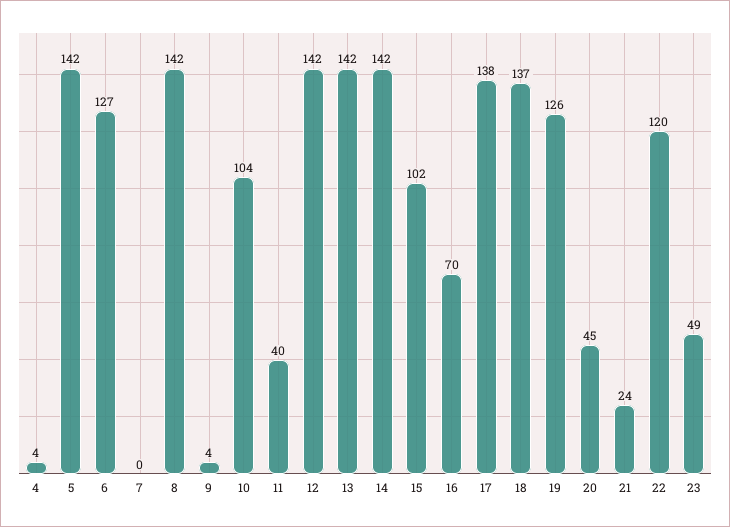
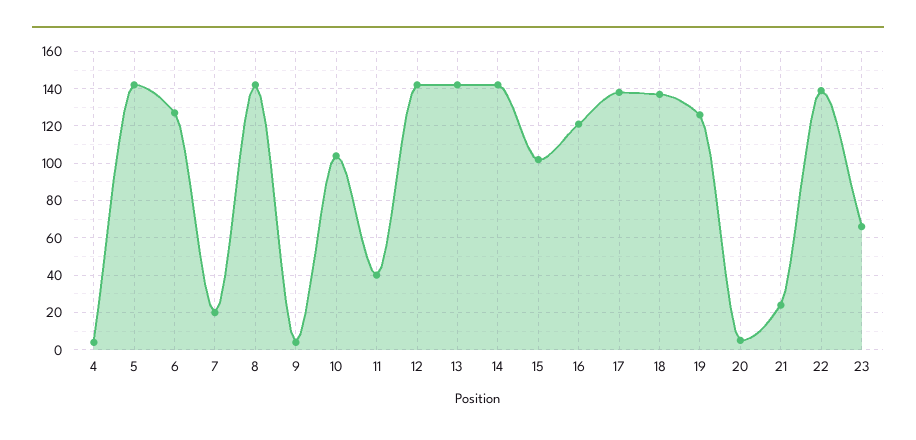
7: 0 -> 20
16: 70 -> 120
20: 45 -> 5
22: 120 -> 140
23: 49 -> 65

